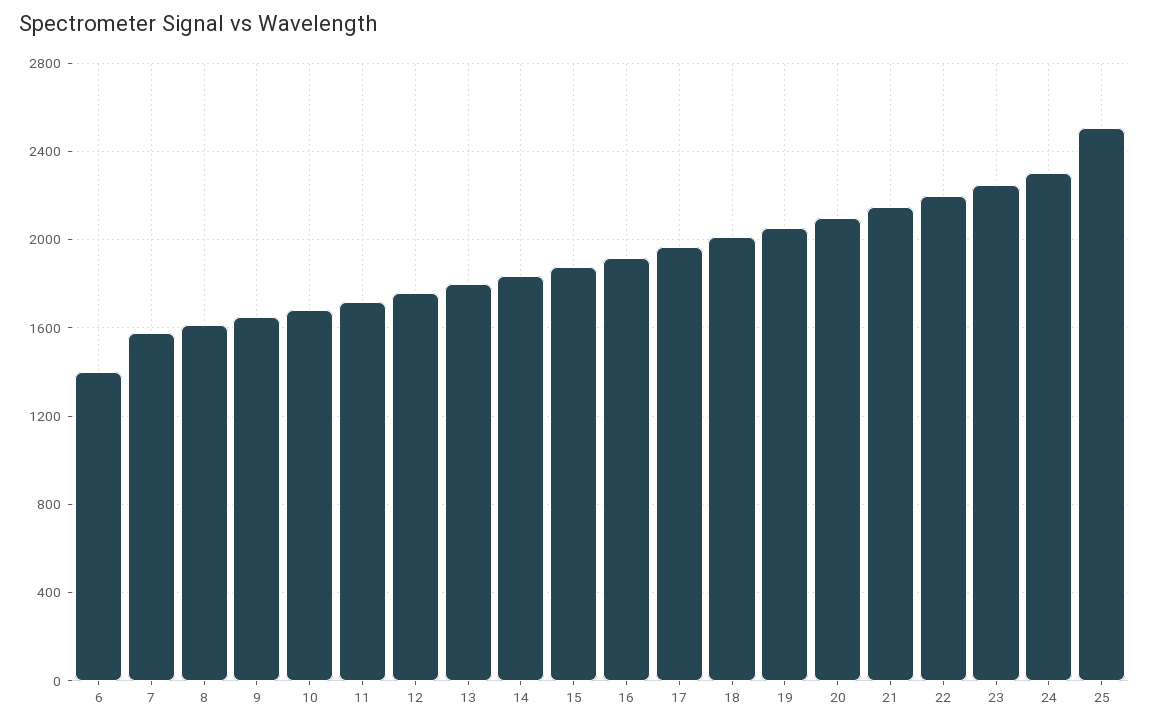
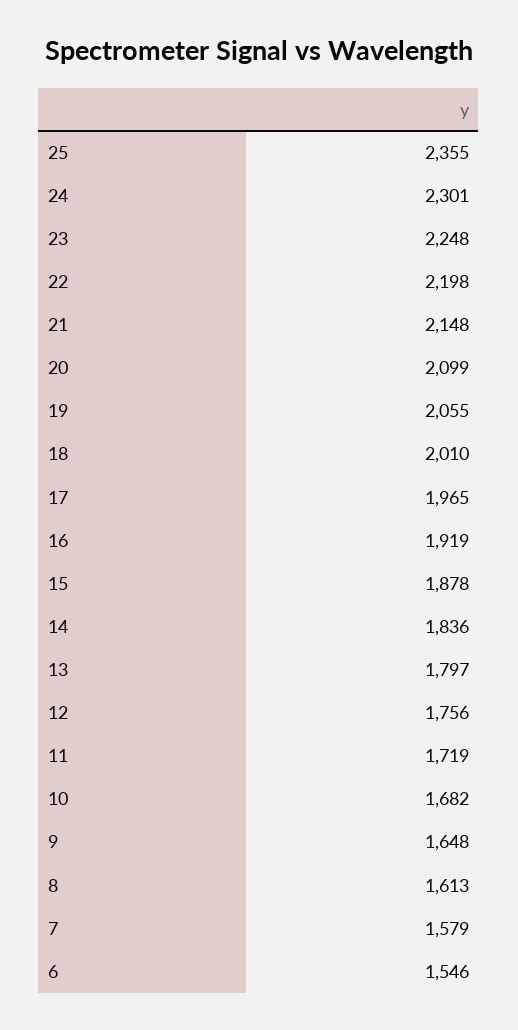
6: 1400 -> 1546
25: 2500 -> 2355

